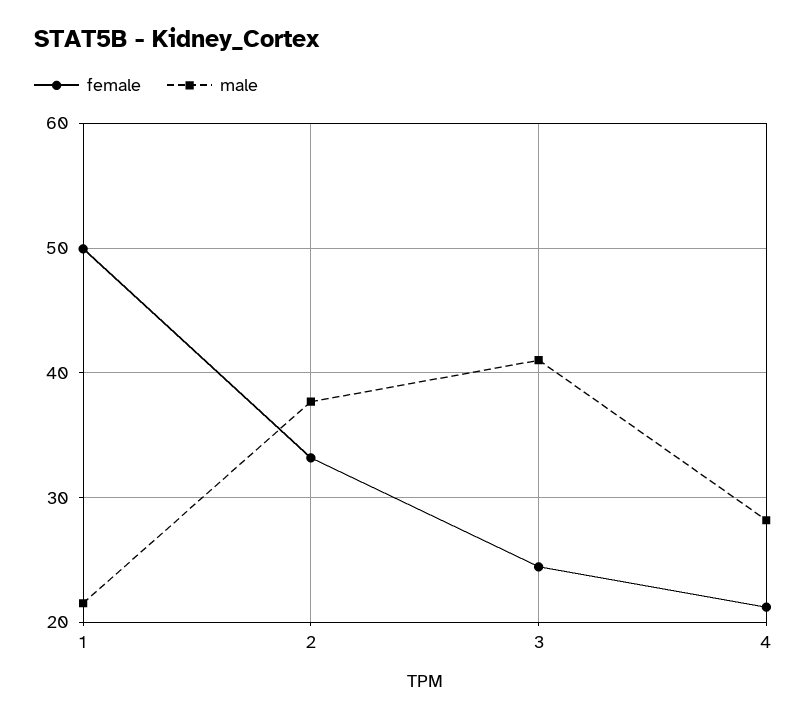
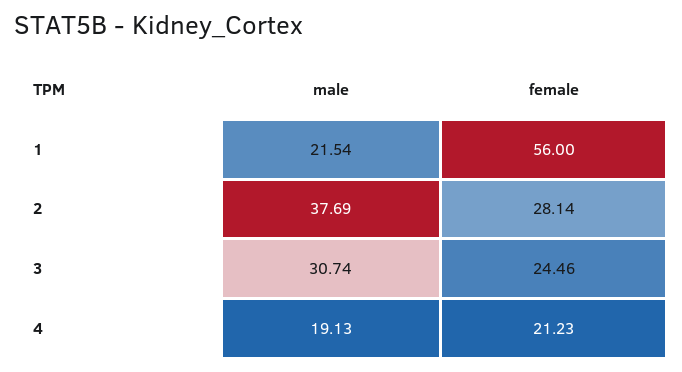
female, 1: 50 -> 56
female, 2: 33 -> 28.14
male, 3: 41 -> 30.74
male, 4: 28 -> 19.13

